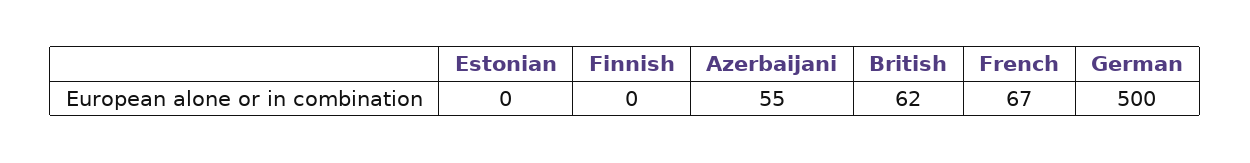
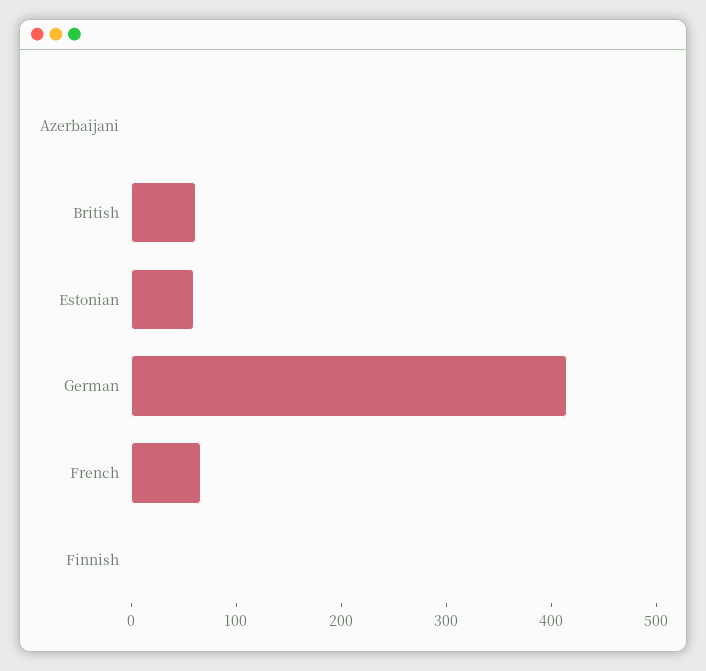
Estonian: 0 -> 60
Azerbaijani: 55 -> 0
German: 500 -> 420

